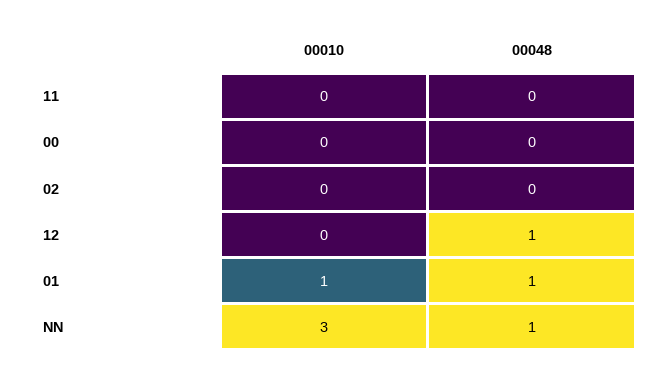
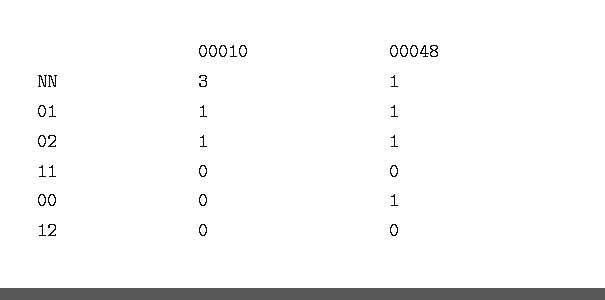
00048, 00: 0 -> 1
00010, 02: 0 -> 1
00048, 02: 0 -> 1
00048, 12: 1 -> 0

